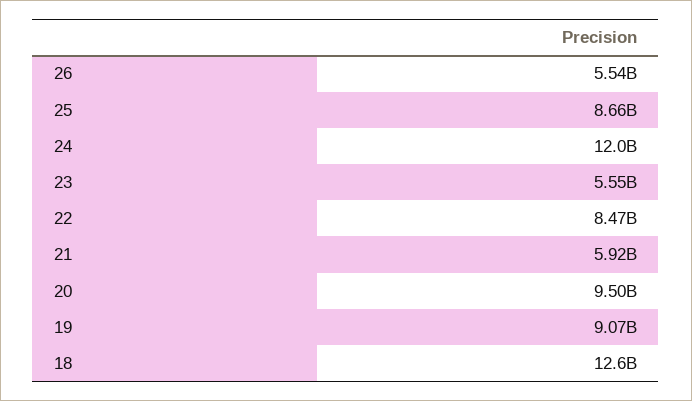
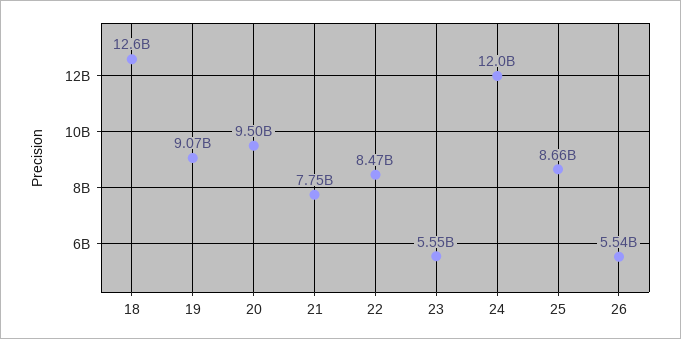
21: 5920000000 -> 7750000000

